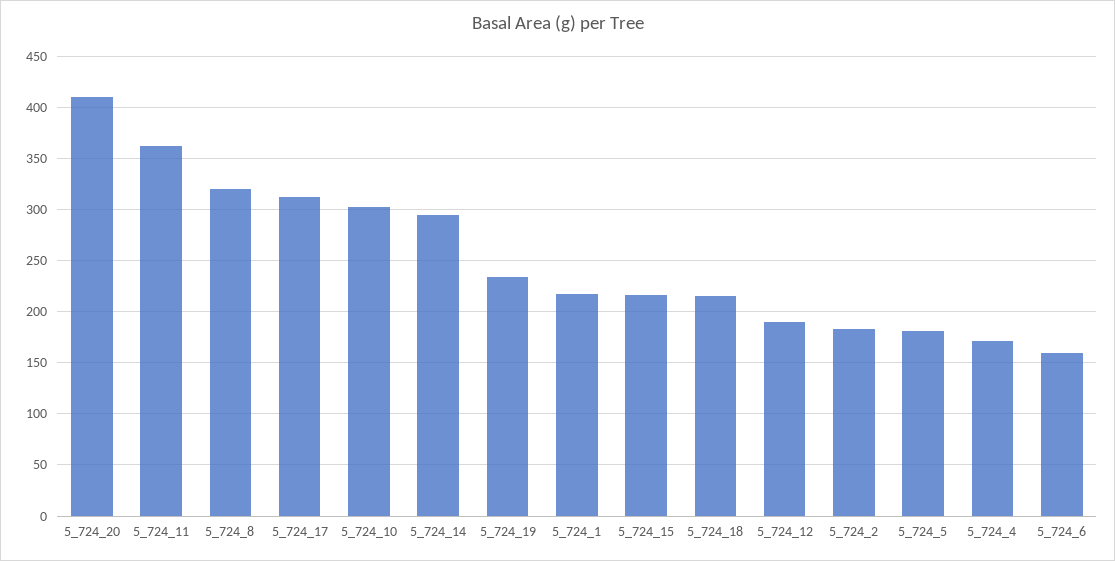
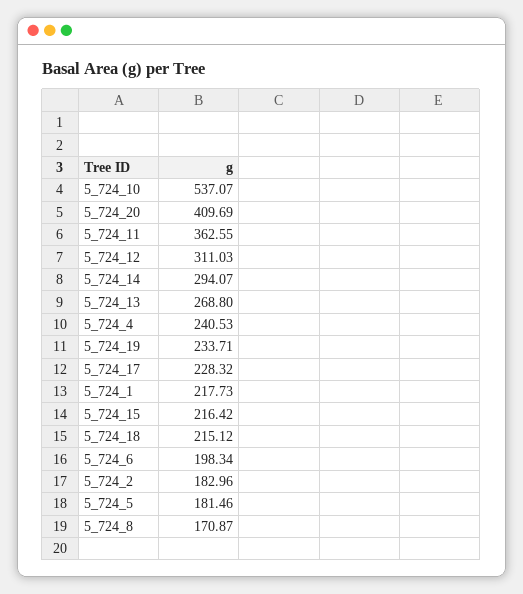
5_724_8: 320 -> 170.87
5_724_17: 310 -> 228.32
5_724_10: 300 -> 537.07
5_724_12: 190 -> 311.03
5_724_4: 170 -> 240.53
5_724_6: 160 -> 198.34
5_724_13: none -> 268.8

